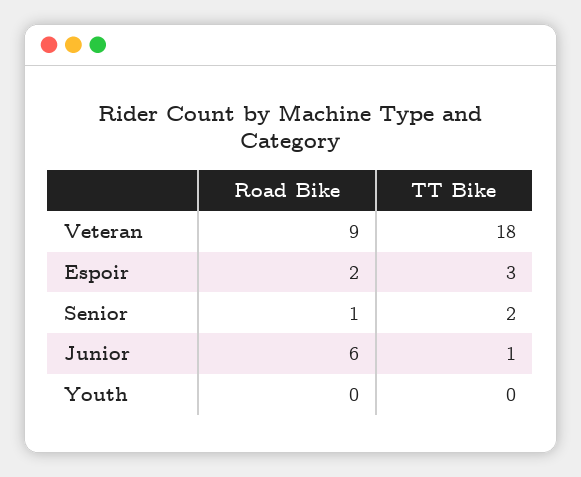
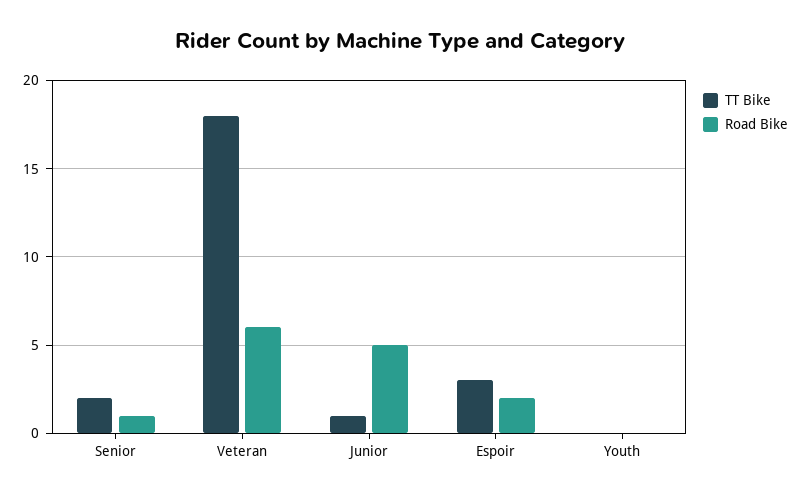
Road Bike, Veteran: 9 -> 6
Road Bike, Junior: 6 -> 5

